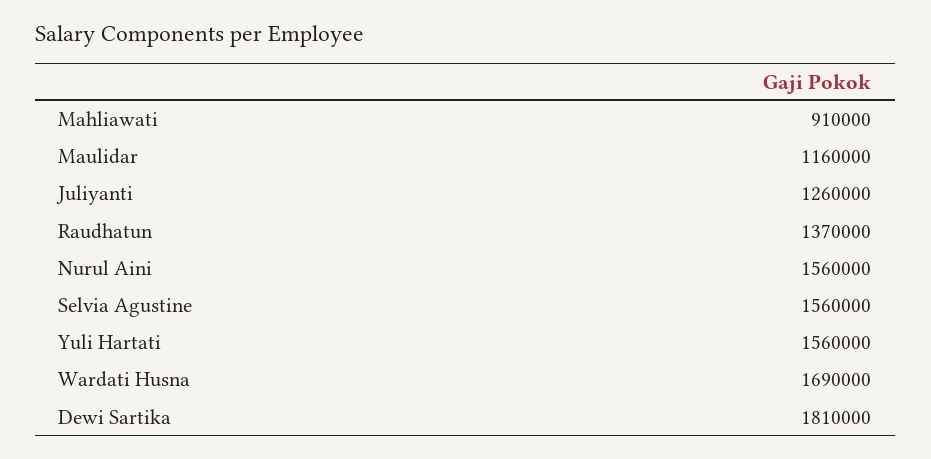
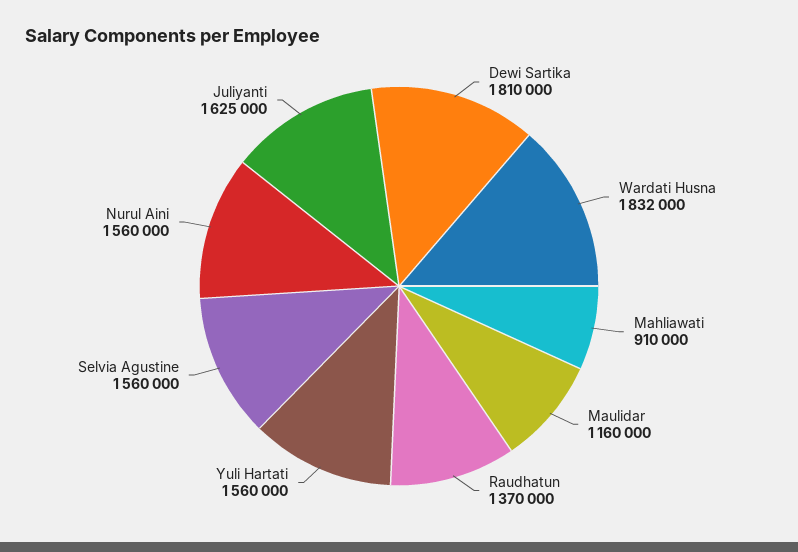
Juliyanti: 1260000 -> 1625000
Wardati Husna: 1690000 -> 1832000

